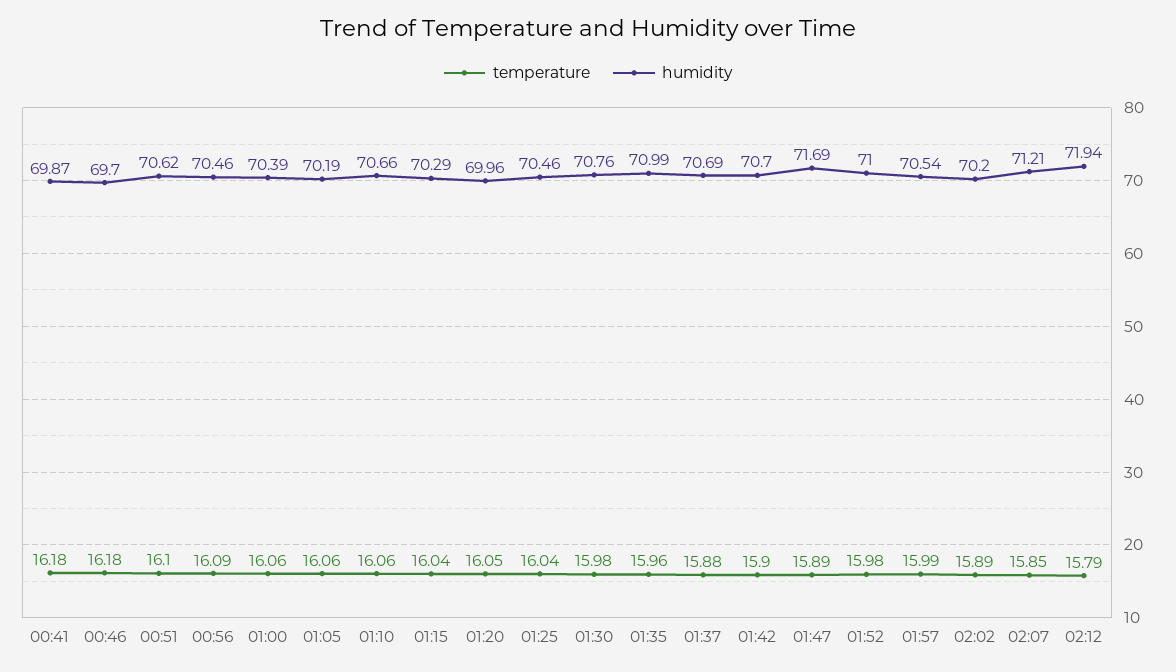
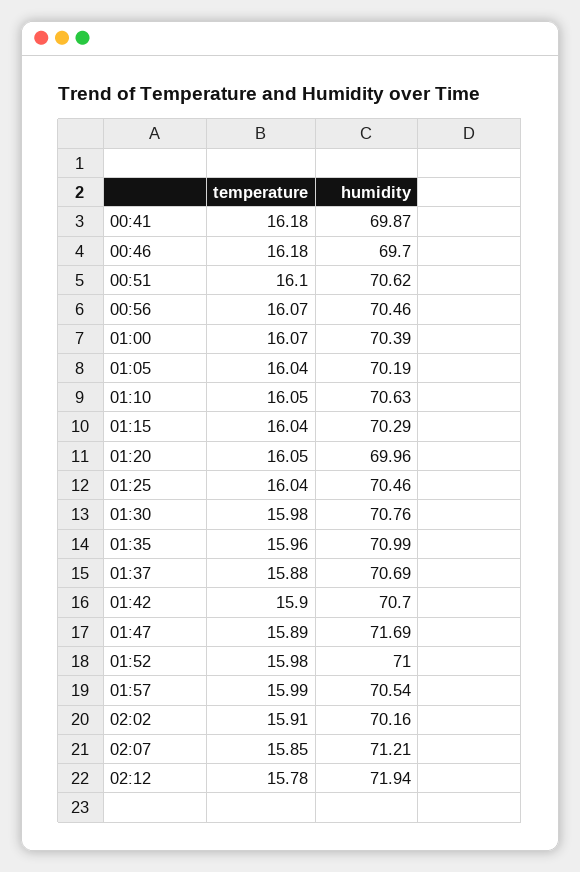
temperature, 00:56: 16.09 -> 16.07
temperature, 01:00: 16.06 -> 16.07
temperature, 01:05: 16.06 -> 16.04
temperature, 01:10: 16.06 -> 16.05
humidity, 01:10: 70.66 -> 70.63
temperature, 02:02: 15.89 -> 15.91
humidity, 02:02: 70.2 -> 70.16
temperature, 02:12: 15.79 -> 15.78

